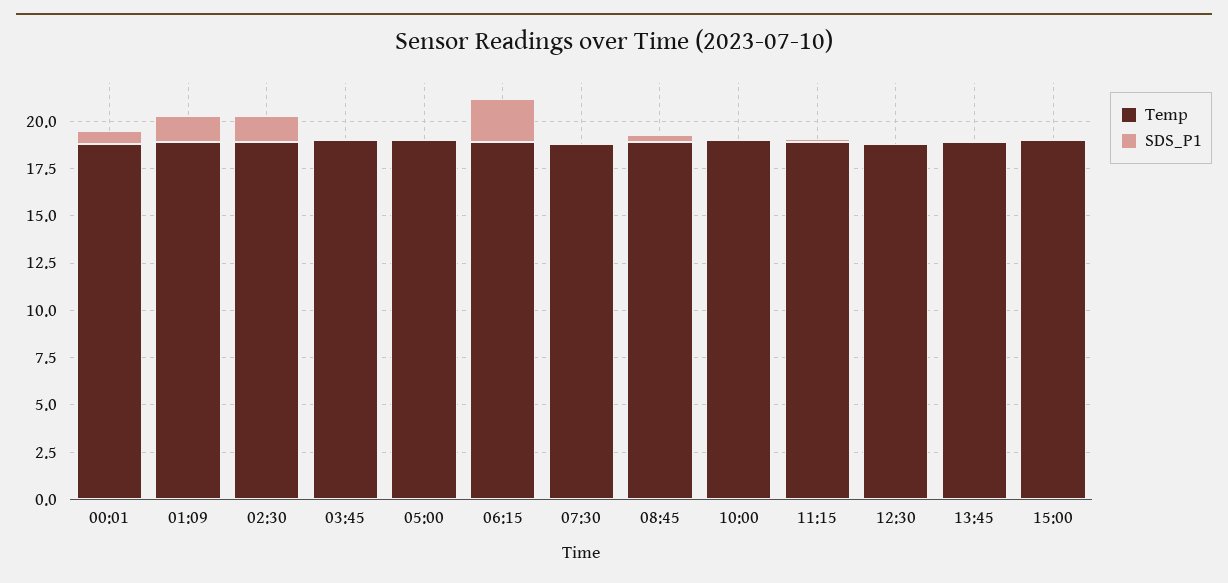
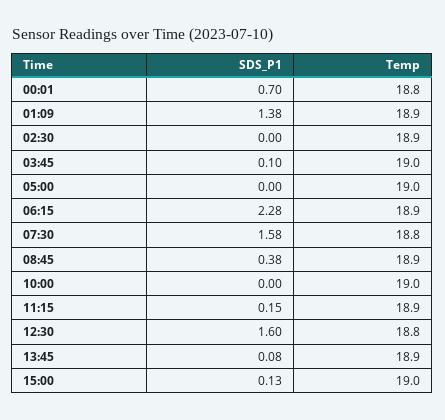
SDS_P1, 02:30: 1.5 -> 0
SDS_P1, 07:30: 0 -> 1.58
SDS_P1, 12:30: 0 -> 1.6

